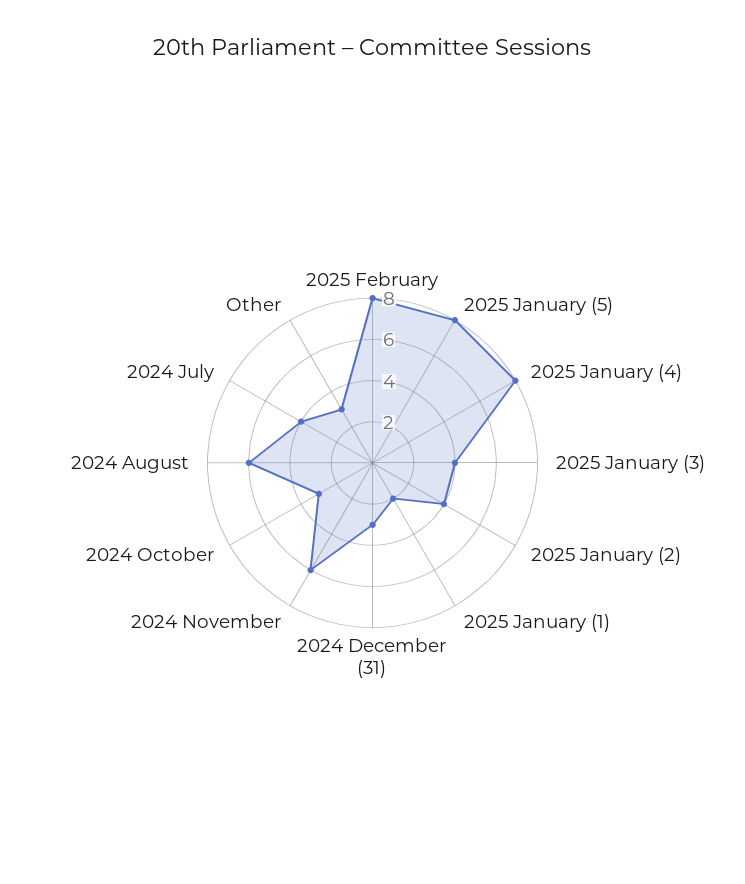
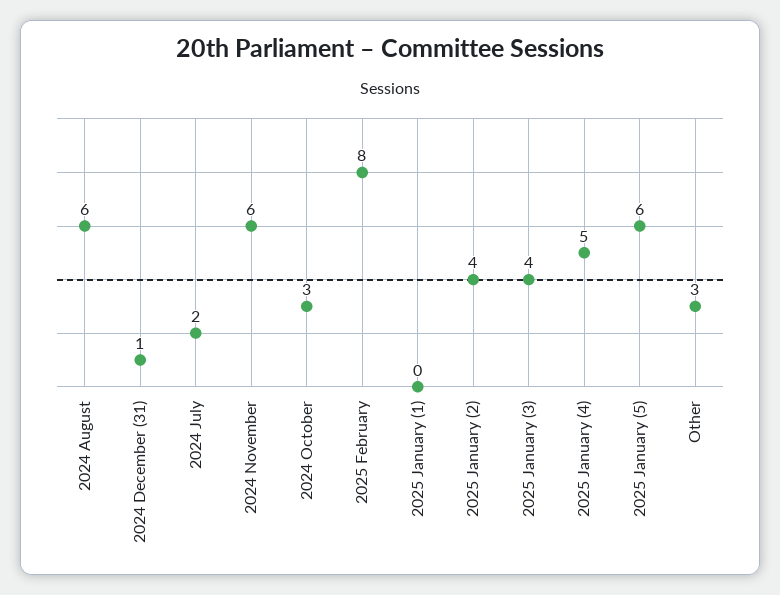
2025 January (5): 8 -> 6
2025 January (4): 8 -> 5
2025 January (1): 2 -> 0
2024 December (31): 3 -> 1
2024 July: 4 -> 2

